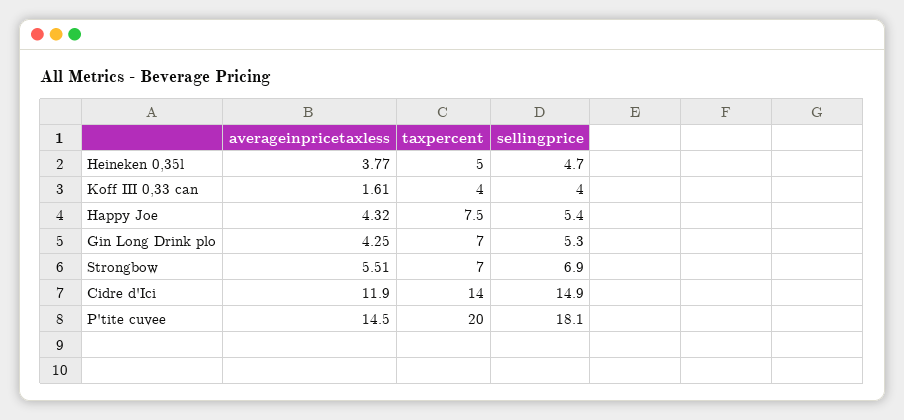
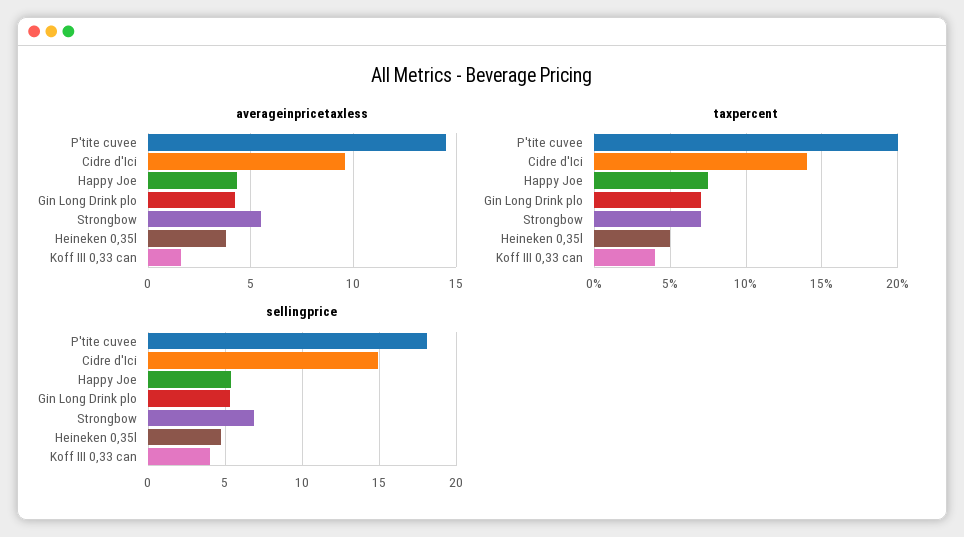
averageinpricetaxless, Cidre d'Ici: 11.9 -> 9.5

